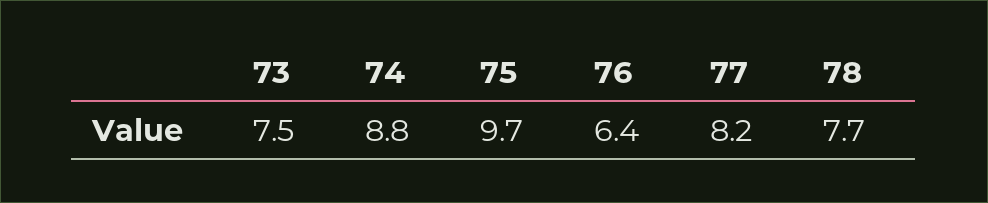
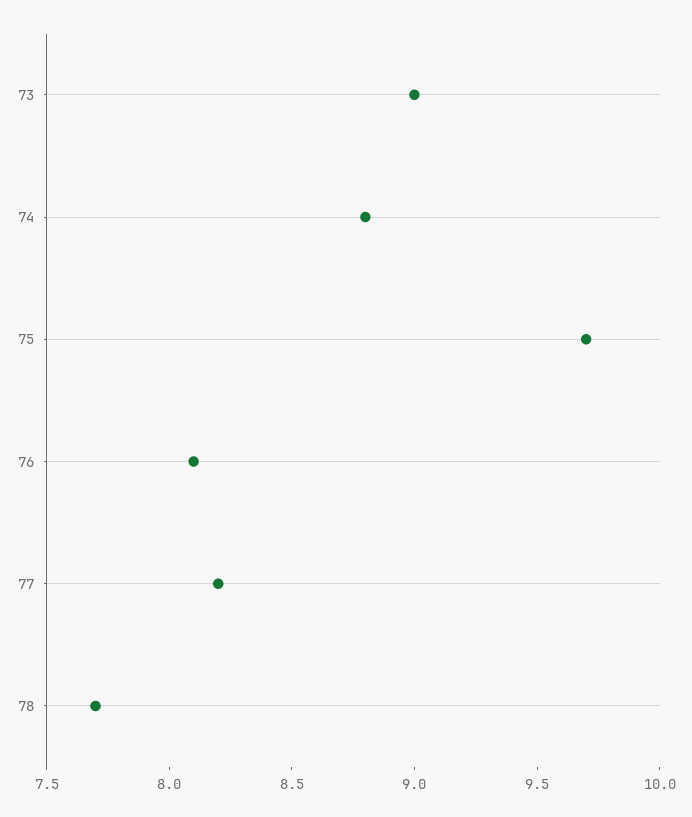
73: 7.5 -> 9
76: 6.4 -> 8.1

